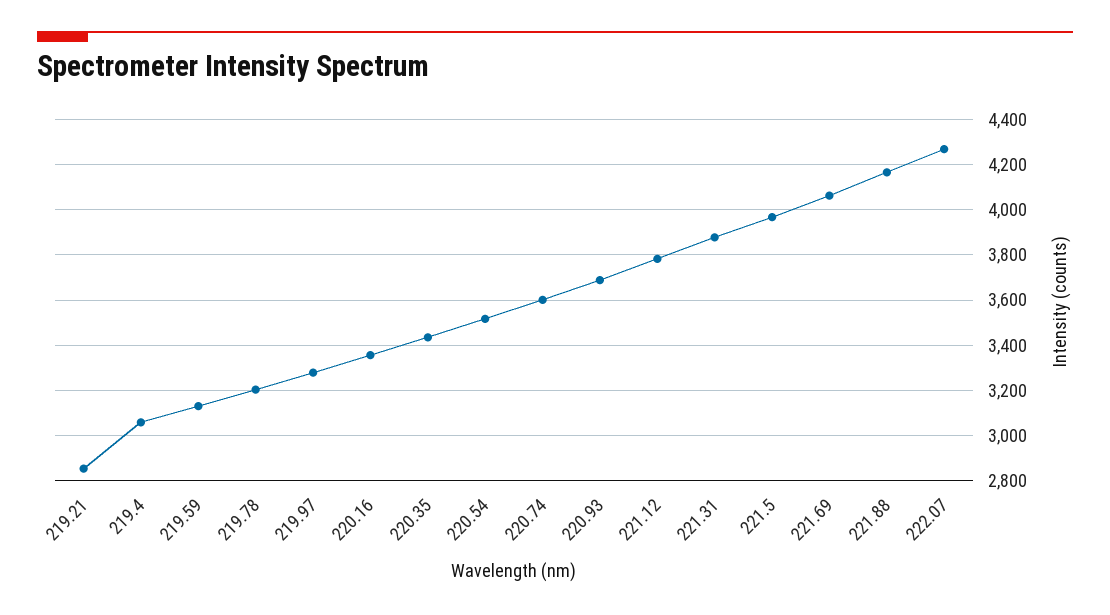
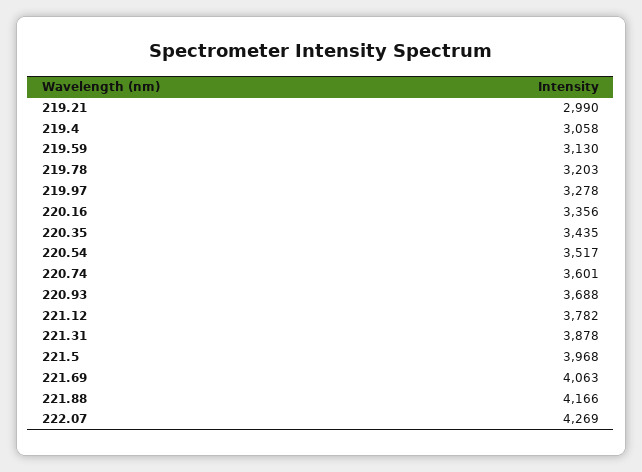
219.21: 2850 -> 2990

